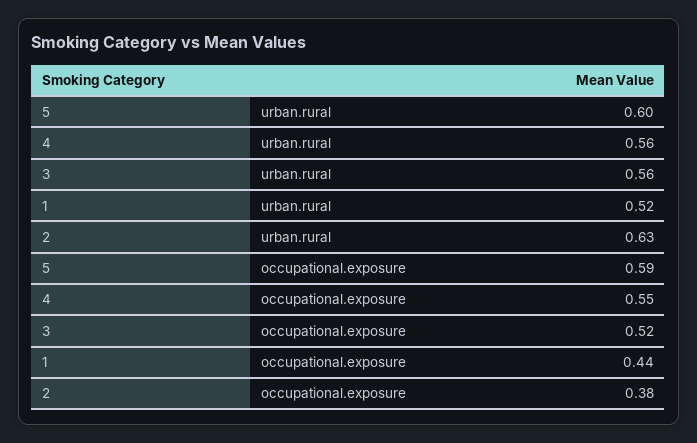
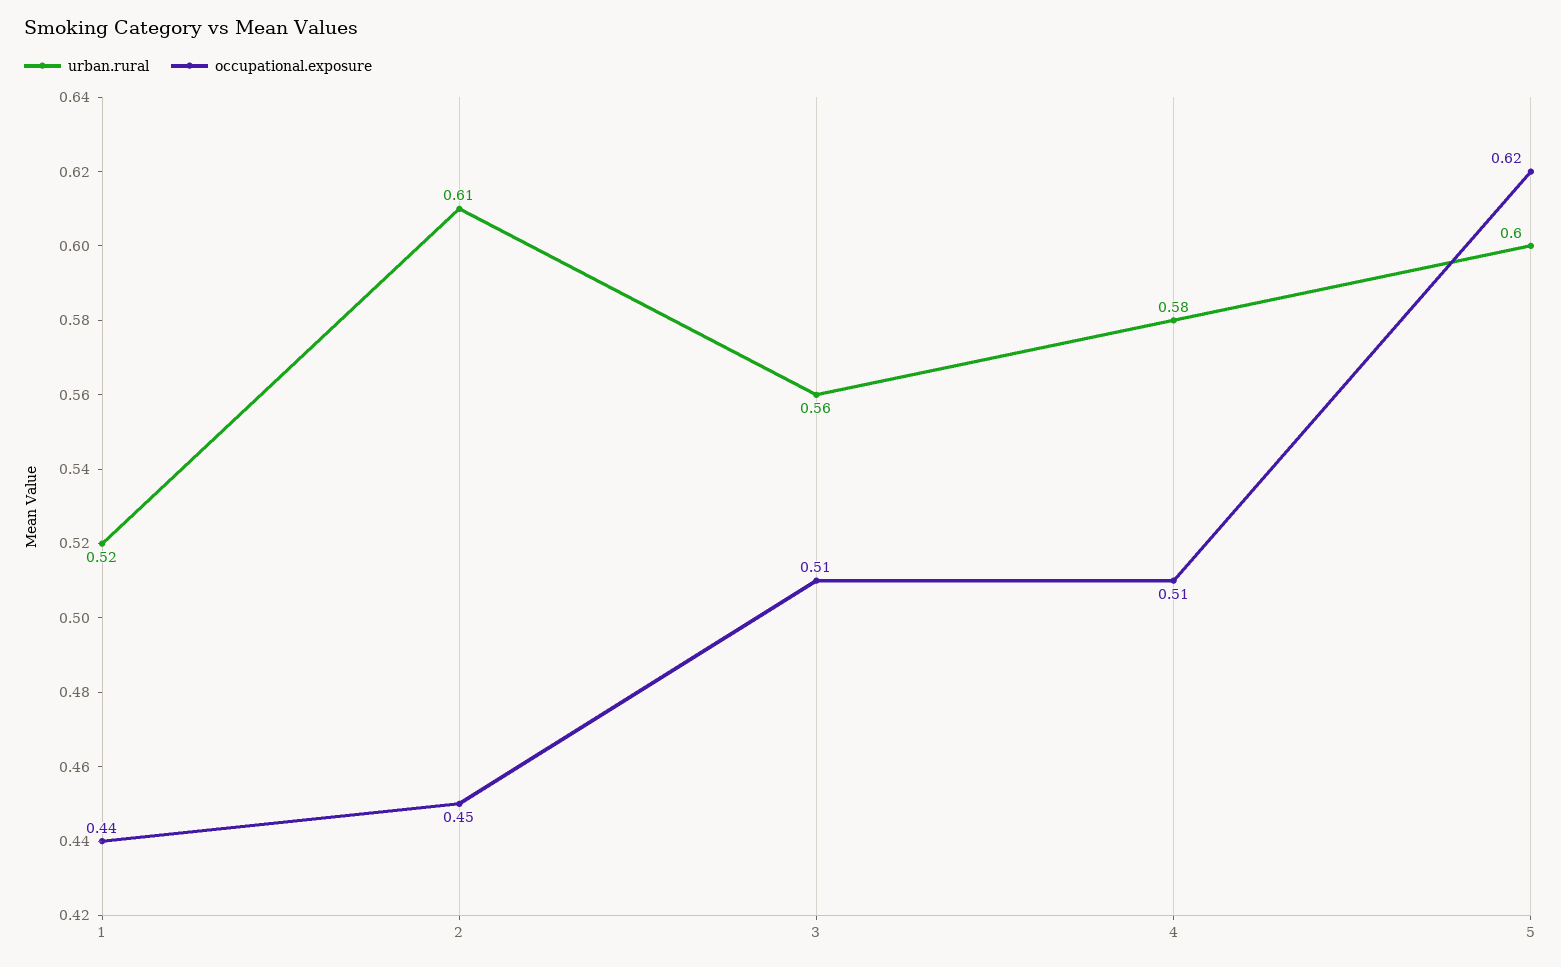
urban.rural, 4: 0.56 -> 0.58
urban.rural, 2: 0.63 -> 0.61
occupational.exposure, 5: 0.59 -> 0.62
occupational.exposure, 4: 0.55 -> 0.51
occupational.exposure, 3: 0.52 -> 0.51
occupational.exposure, 2: 0.38 -> 0.45

